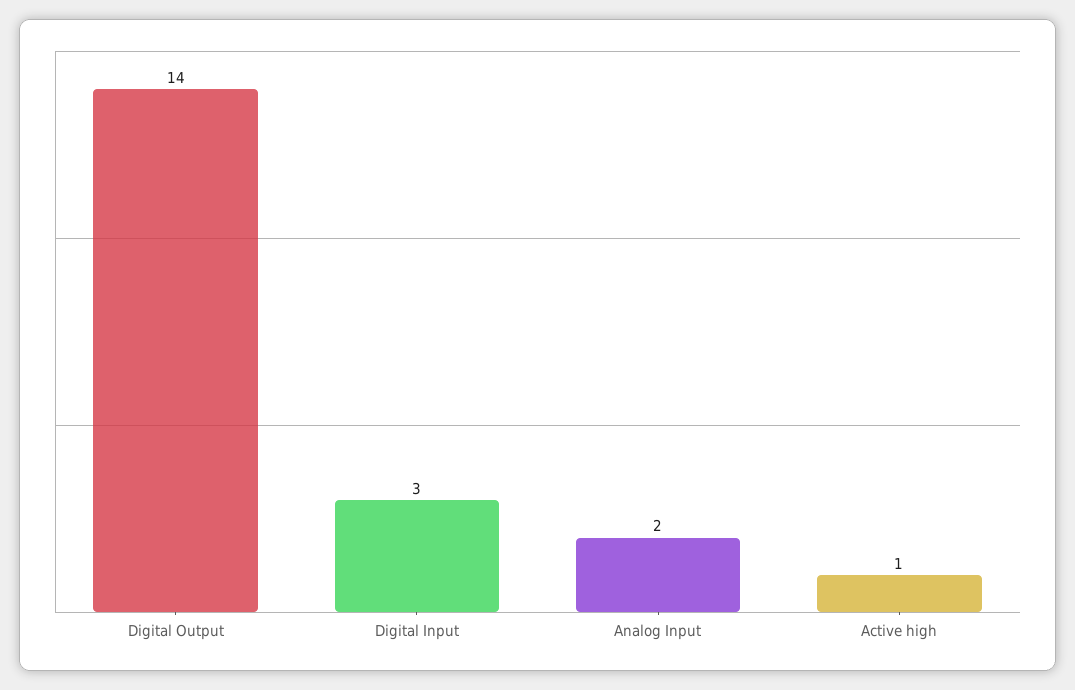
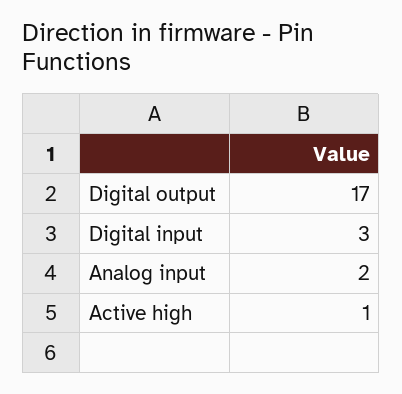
Digital Output: 14 -> 17

